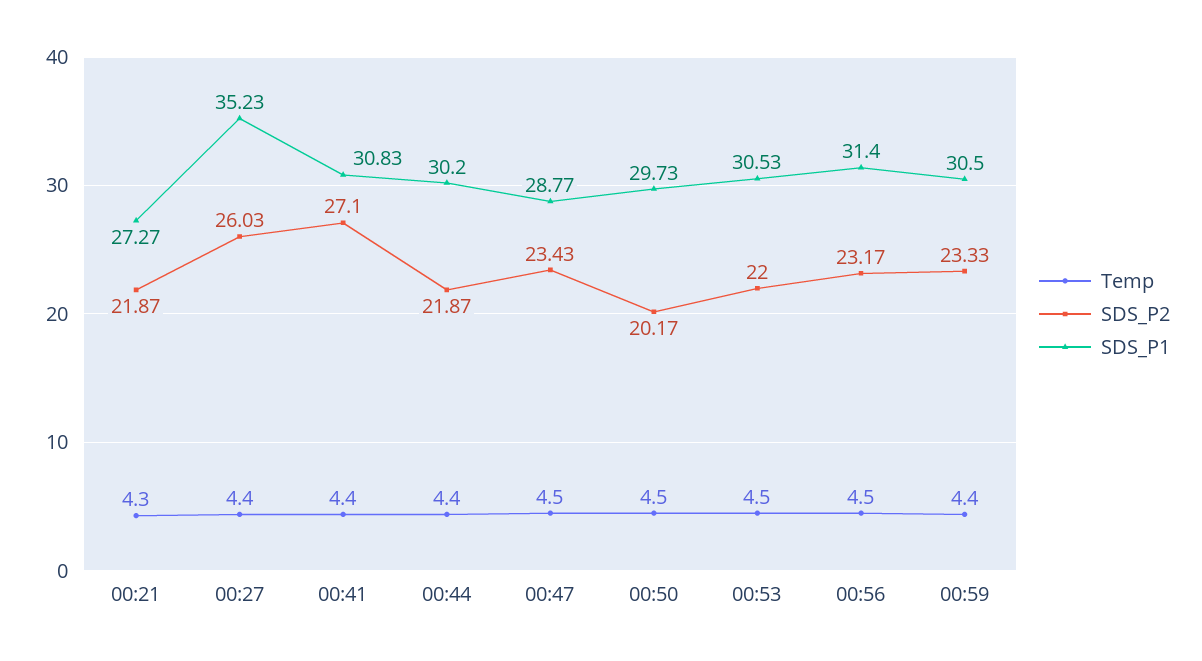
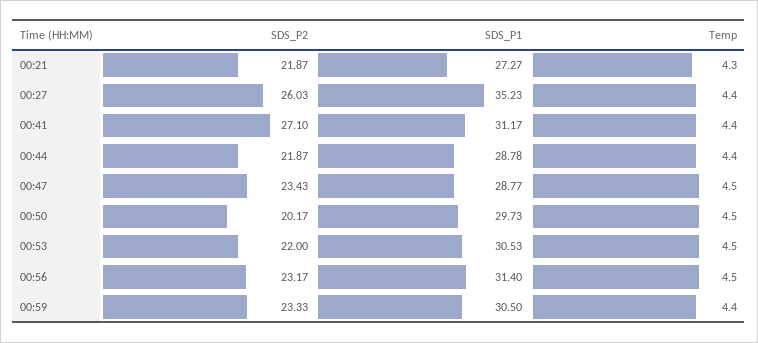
SDS_P1, 00:41: 30.83 -> 31.17
SDS_P1, 00:44: 30.2 -> 28.78

